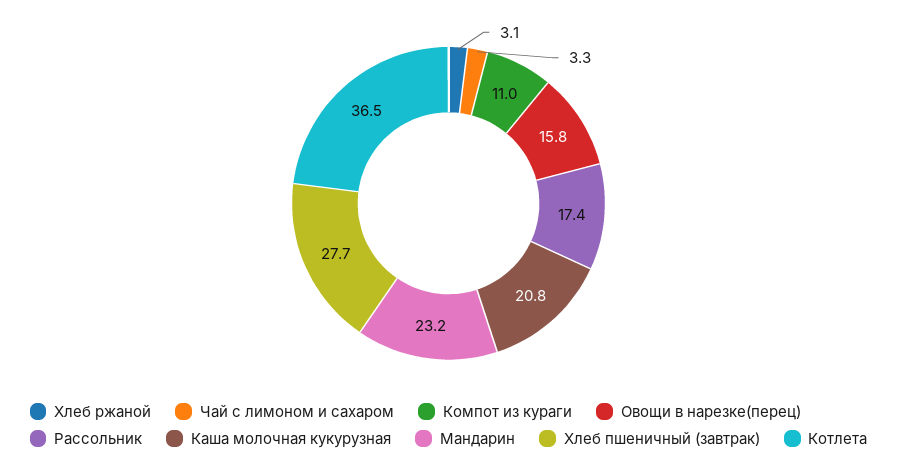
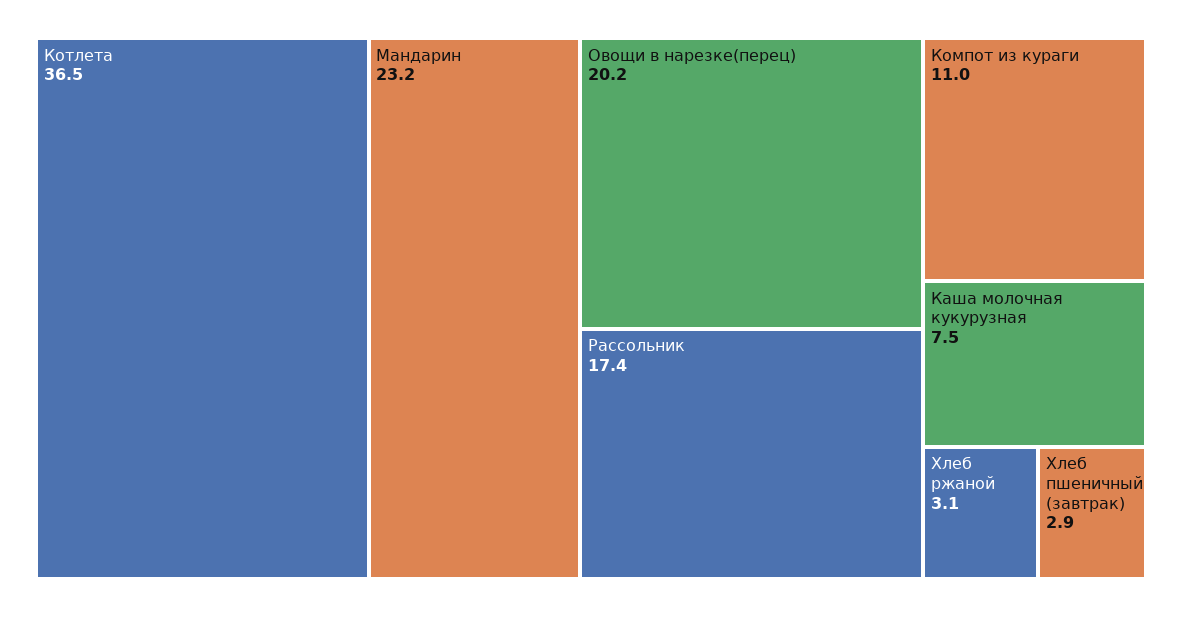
Чай с лимоном и сахаром: 3.3 -> none
Овощи в нарезке(перец): 15.8 -> 20.2
Каша молочная кукурузная: 20.8 -> 7.5
Хлеб пшеничный (завтрак): 27.7 -> 2.9

